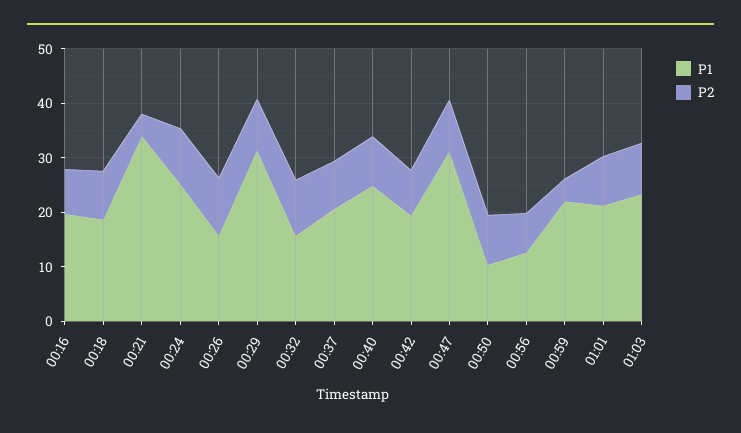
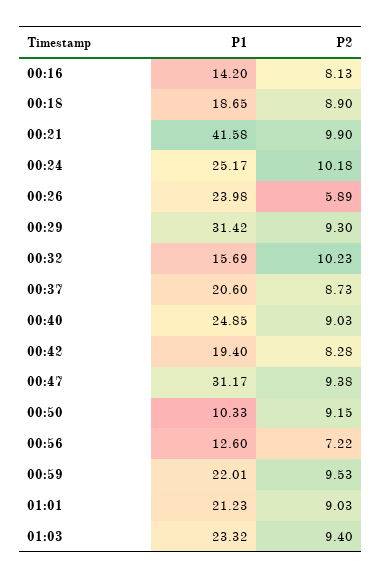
P1, 00:16: 20 -> 14.2
P1, 00:21: 34 -> 41.58
P2, 00:21: 4 -> 9.9
P1, 00:26: 16 -> 23.98
P2, 00:26: 10 -> 5.89
P2, 00:59: 4 -> 9.53

